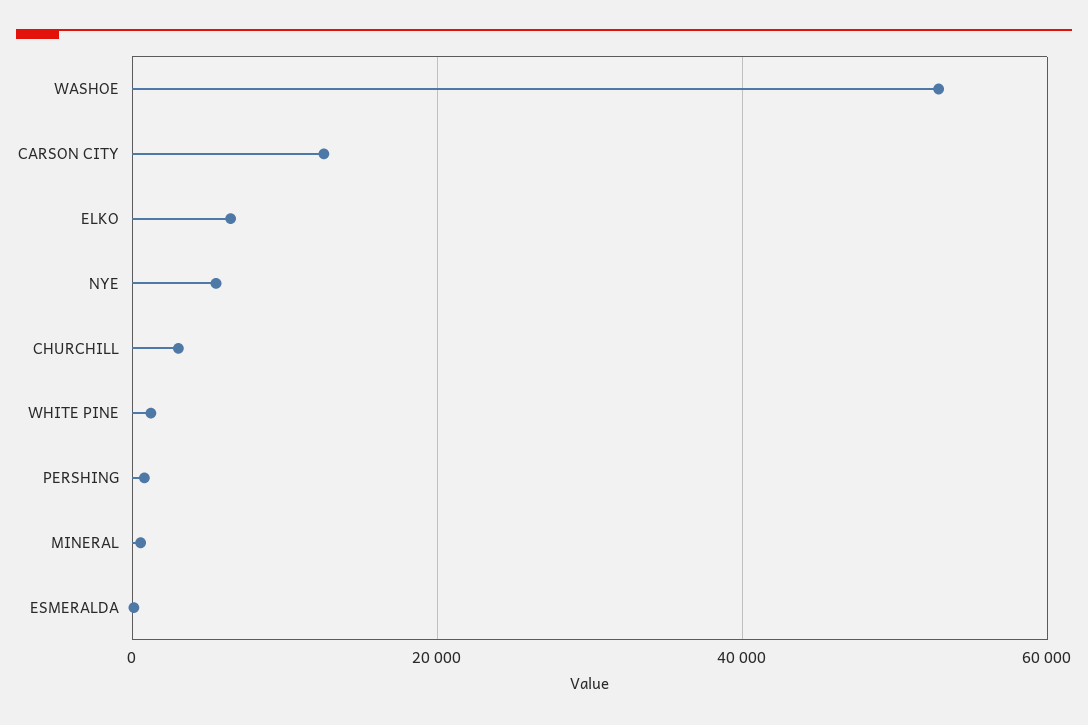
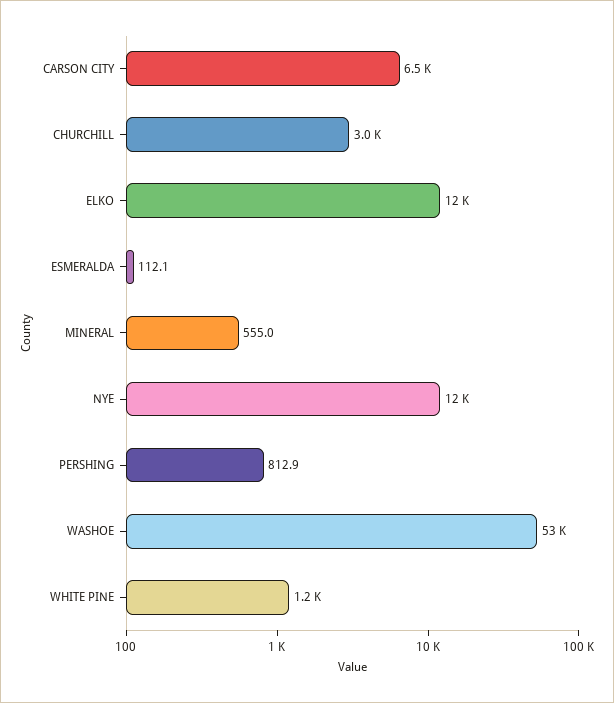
CARSON CITY: 12000 -> 6500
ELKO: 6000 -> 12000
NYE: 6000 -> 12000

